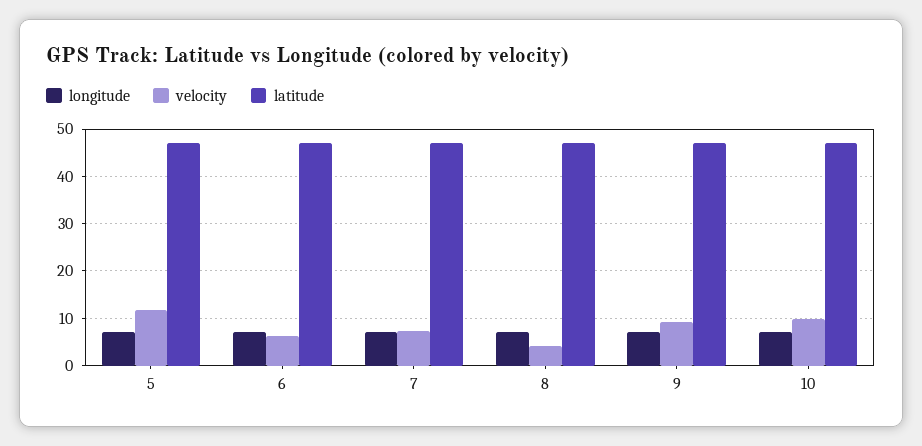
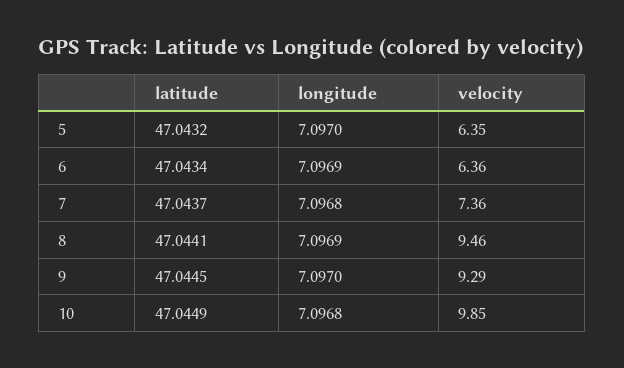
velocity, 5: 12 -> 6.35
velocity, 8: 4 -> 9.46

